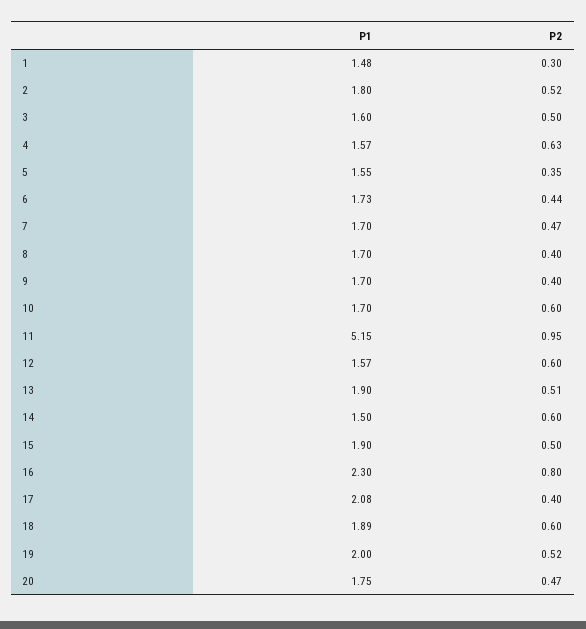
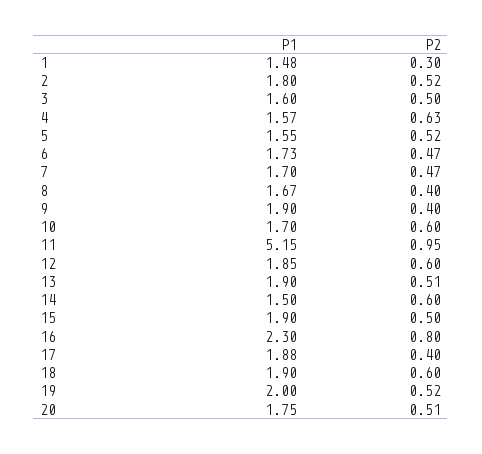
P2, 5: 0.35 -> 0.52
P2, 6: 0.44 -> 0.47
P1, 8: 1.7 -> 1.67
P1, 9: 1.7 -> 1.9
P1, 12: 1.57 -> 1.85
P1, 17: 2.08 -> 1.88
P1, 18: 1.89 -> 1.9
P2, 20: 0.47 -> 0.51

